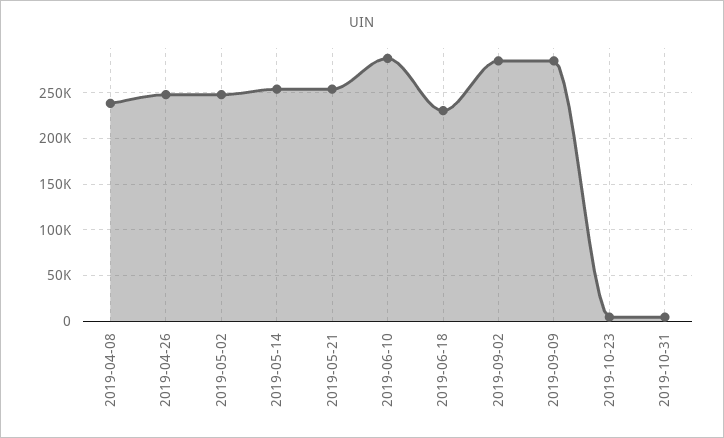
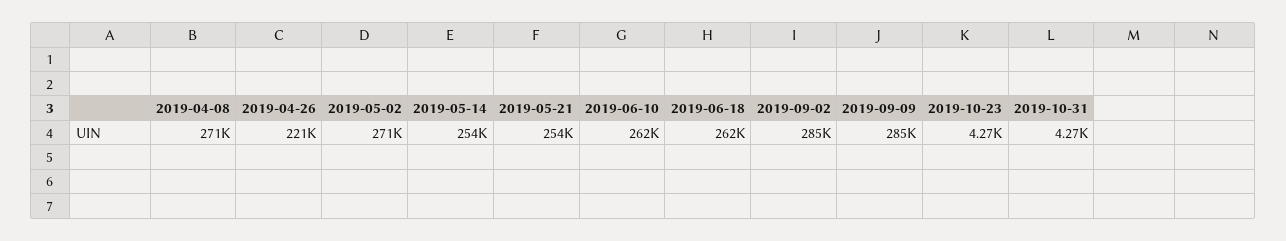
2019-04-08: 240000 -> 271000
2019-04-26: 250000 -> 221000
2019-05-02: 250000 -> 271000
2019-06-10: 290000 -> 262000
2019-06-18: 230000 -> 262000

